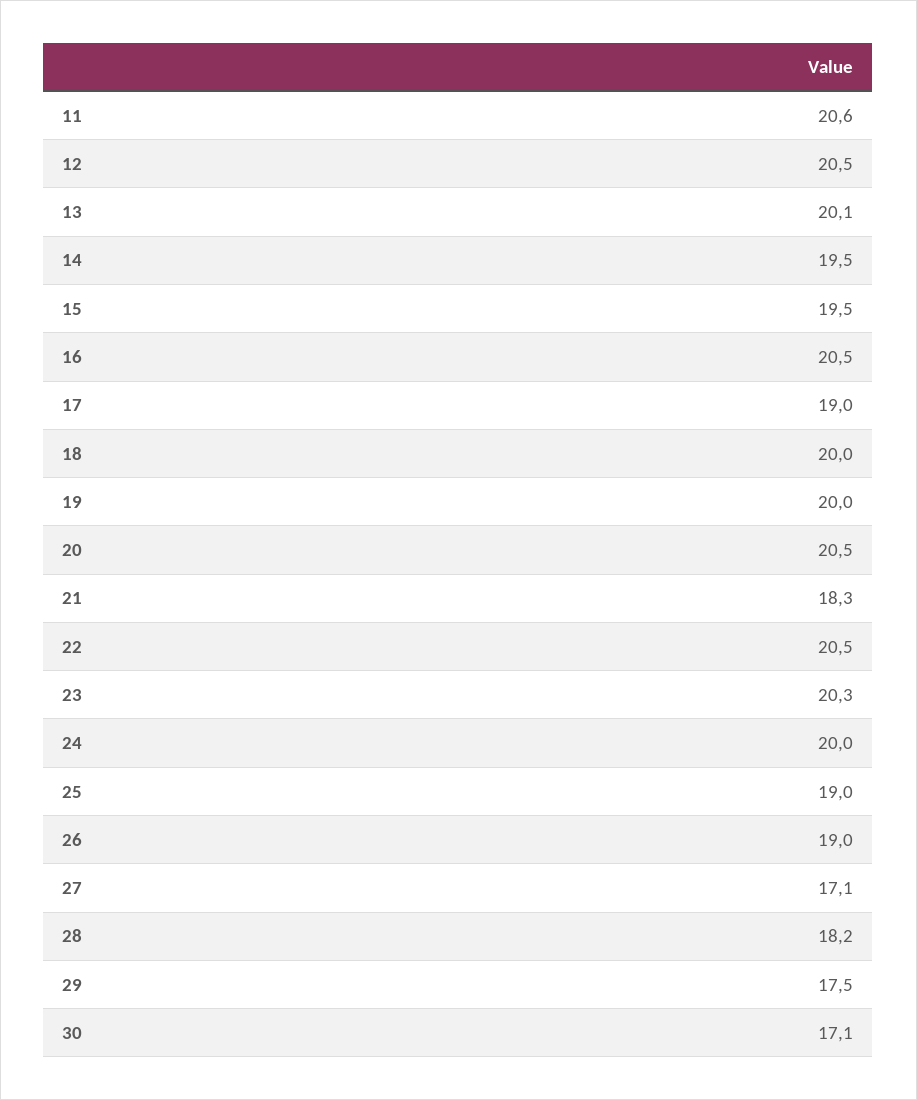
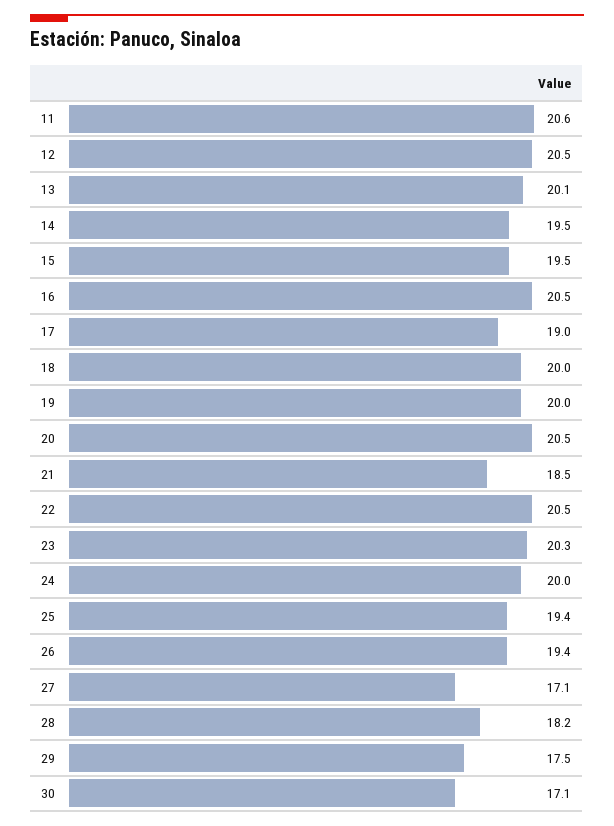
21: 18.3 -> 18.5
25: 19 -> 19.4
26: 19 -> 19.4

